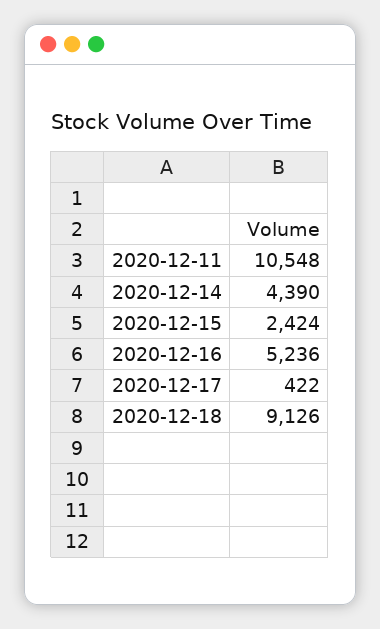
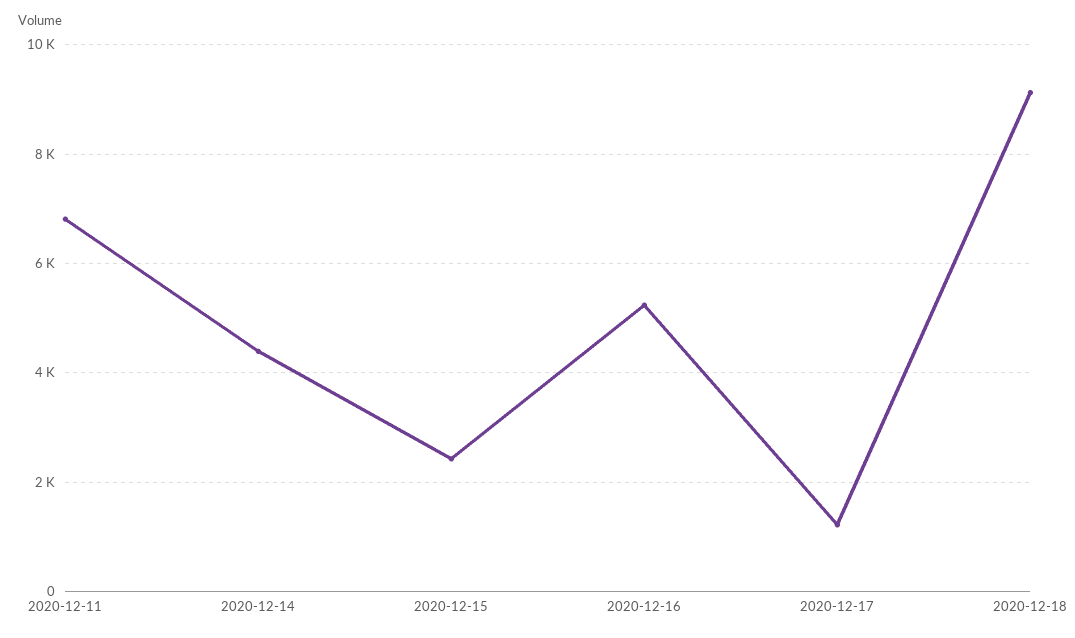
2020-12-11: 10548 -> 6800
2020-12-17: 422 -> 1200

